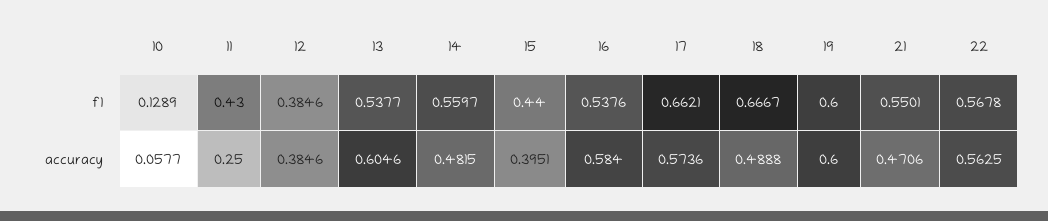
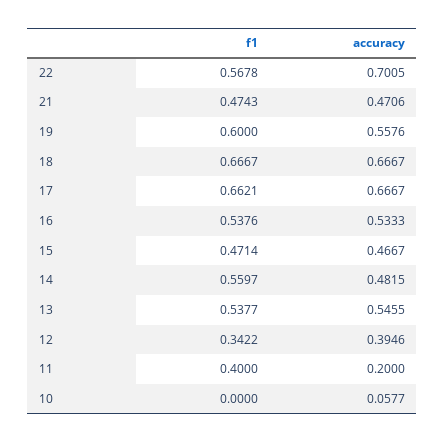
10, f1: 0.1289 -> 0
11, f1: 0.43 -> 0.4
12, f1: 0.3846 -> 0.3422
15, f1: 0.44 -> 0.4714
21, f1: 0.5501 -> 0.4743
11, accuracy: 0.25 -> 0.2
12, accuracy: 0.3846 -> 0.3946
13, accuracy: 0.6046 -> 0.5455
15, accuracy: 0.3951 -> 0.4667
16, accuracy: 0.584 -> 0.5333
17, accuracy: 0.5736 -> 0.6667
18, accuracy: 0.4888 -> 0.6667
19, accuracy: 0.6 -> 0.5576
22, accuracy: 0.5625 -> 0.7005

